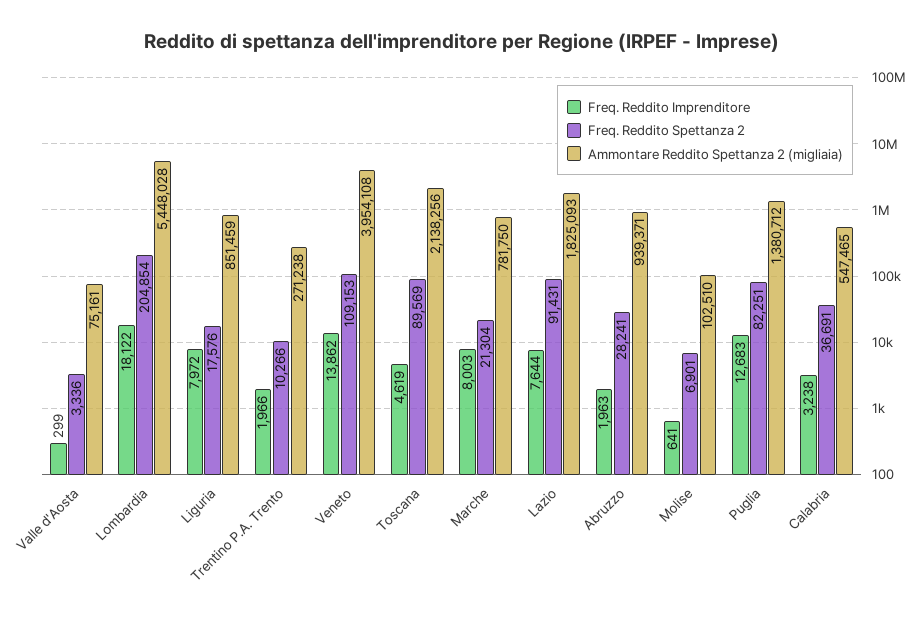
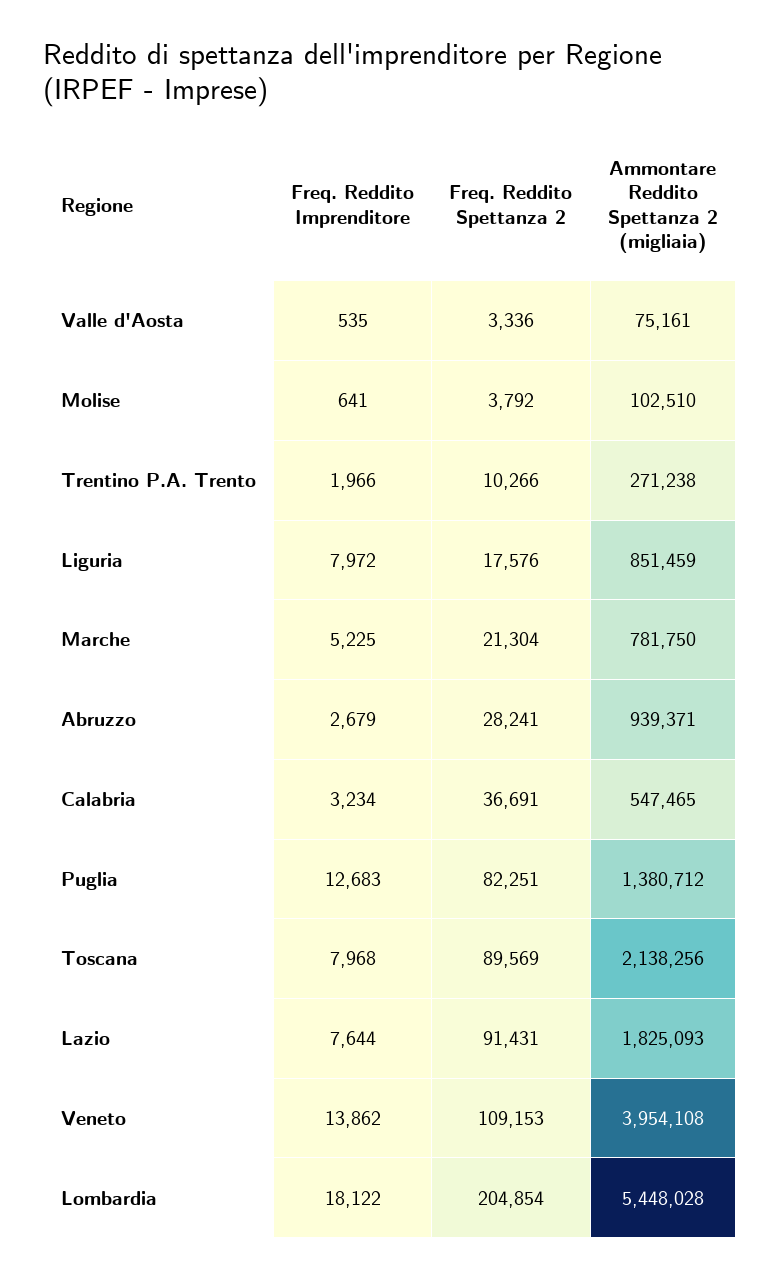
Freq. Reddito Imprenditore, Valle d'Aosta: 299 -> 535
Freq. Reddito Imprenditore, Toscana: 4619 -> 7968
Freq. Reddito Imprenditore, Marche: 8003 -> 5225
Freq. Reddito Imprenditore, Abruzzo: 1963 -> 2679
Freq. Reddito Spettanza 2, Molise: 6901 -> 3792
Freq. Reddito Imprenditore, Calabria: 3238 -> 3234

